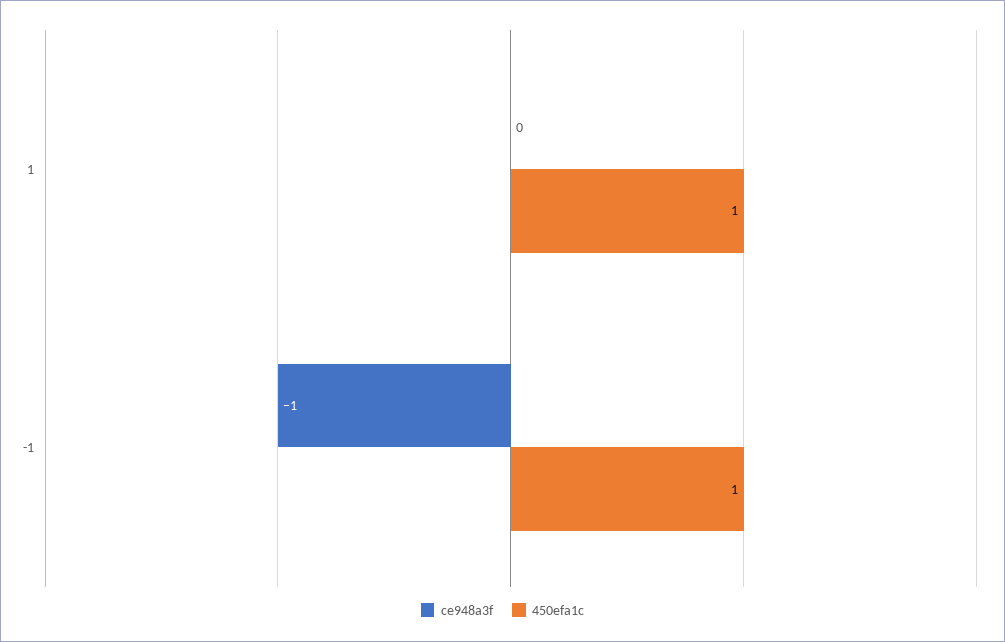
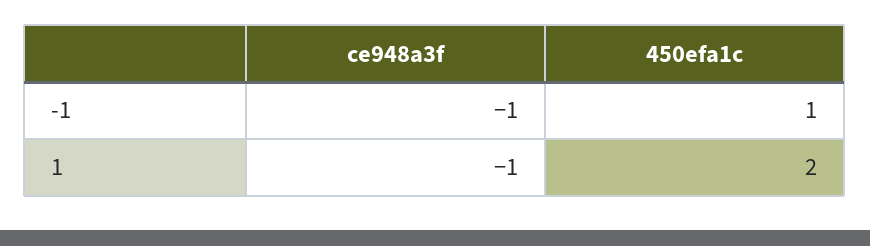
ce948a3f, 1: 0 -> -1
450efa1c, 1: 1 -> 2

